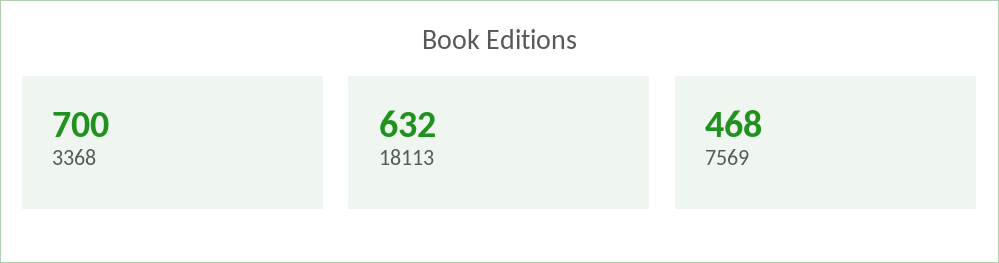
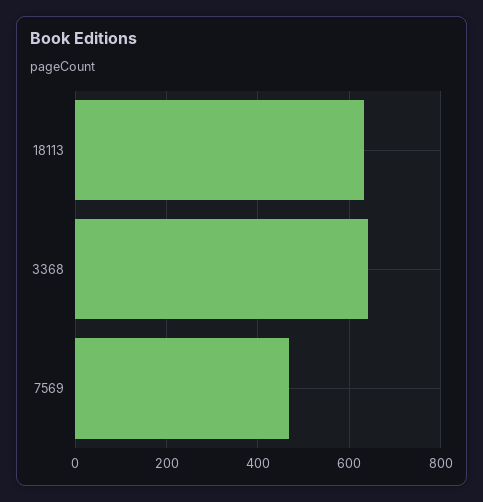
3368: 700 -> 640

